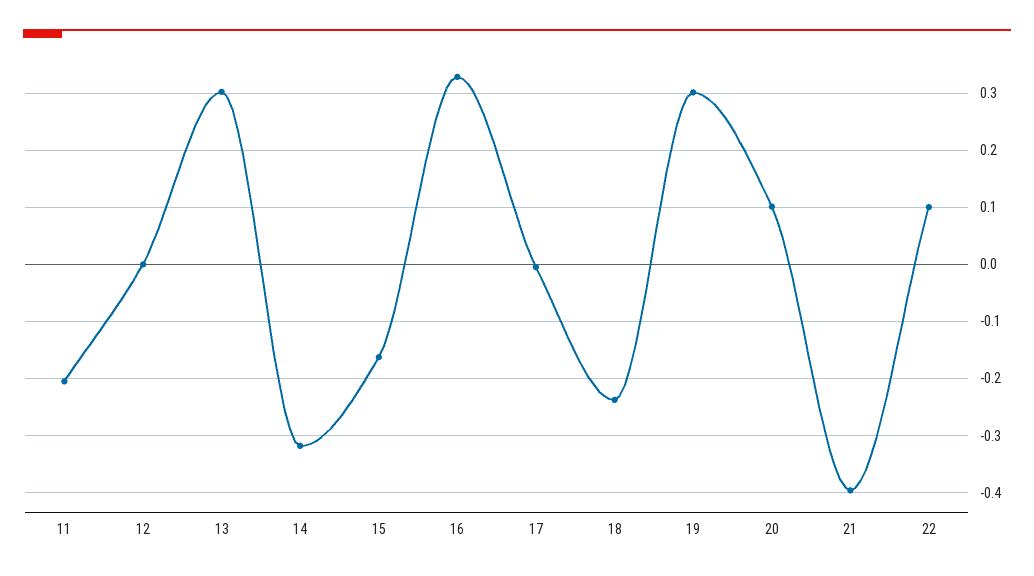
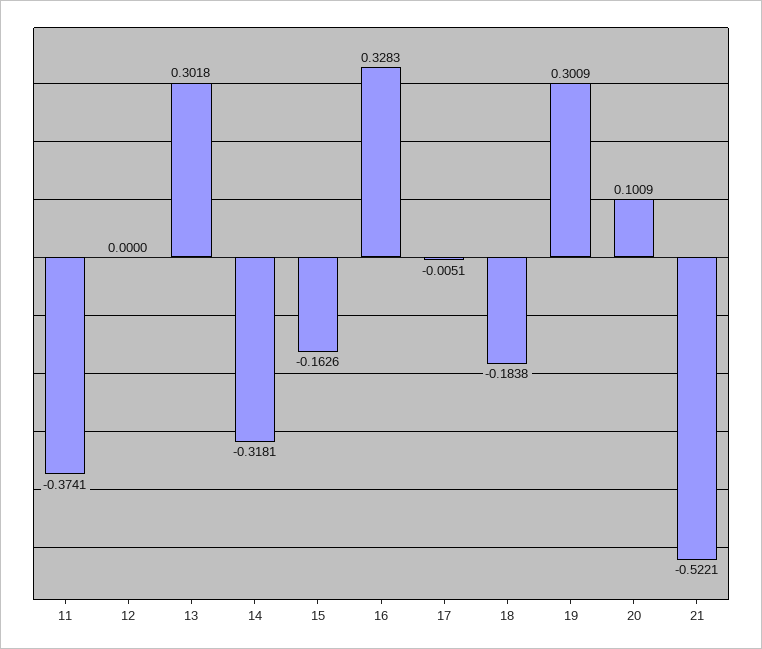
11: -0.2 -> -0.3741
18: -0.24 -> -0.1838
21: -0.4 -> -0.5221
22: 0.1 -> none

